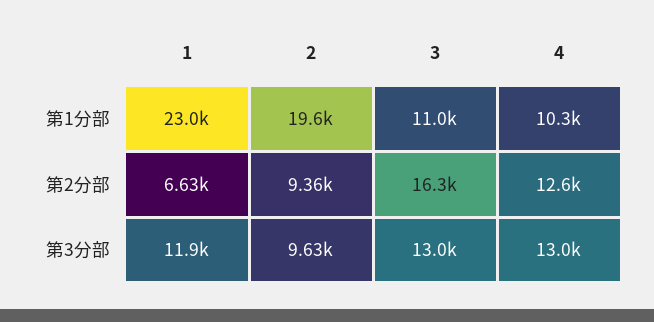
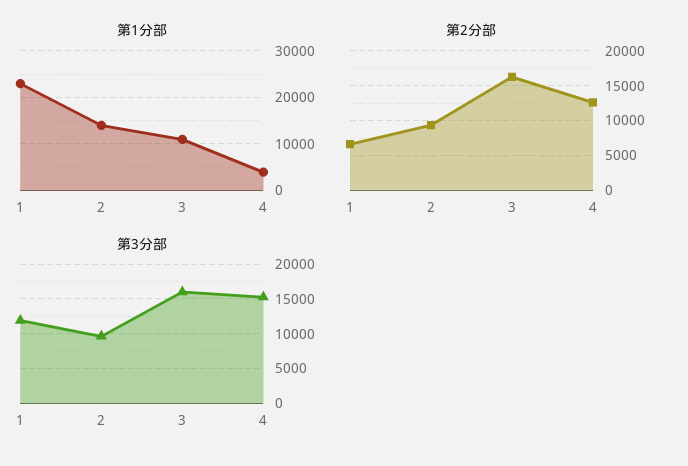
第1分部, 2: 19600 -> 14000
第1分部, 4: 10300 -> 4000
第3分部, 3: 13000 -> 16000
第3分部, 4: 13000 -> 15000

